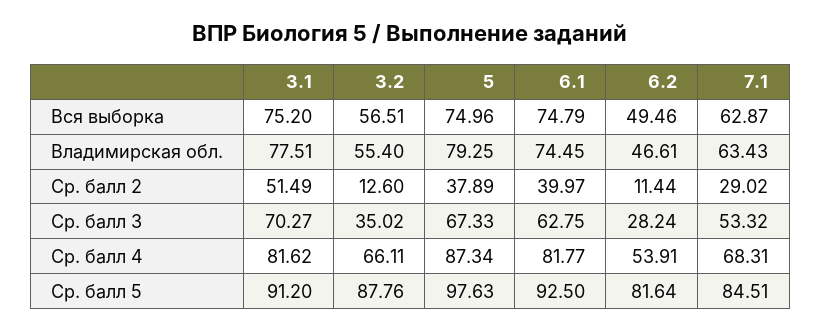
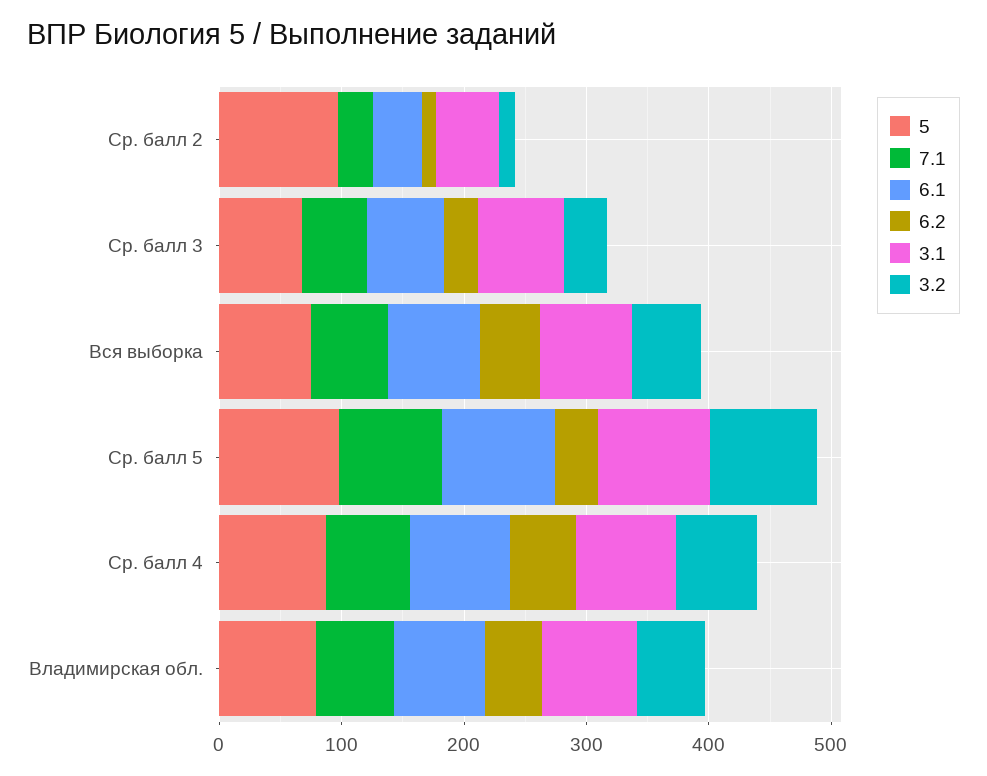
5, Ср. балл 2: 37.89 -> 100
6.2, Ср. балл 5: 81.64 -> 40

